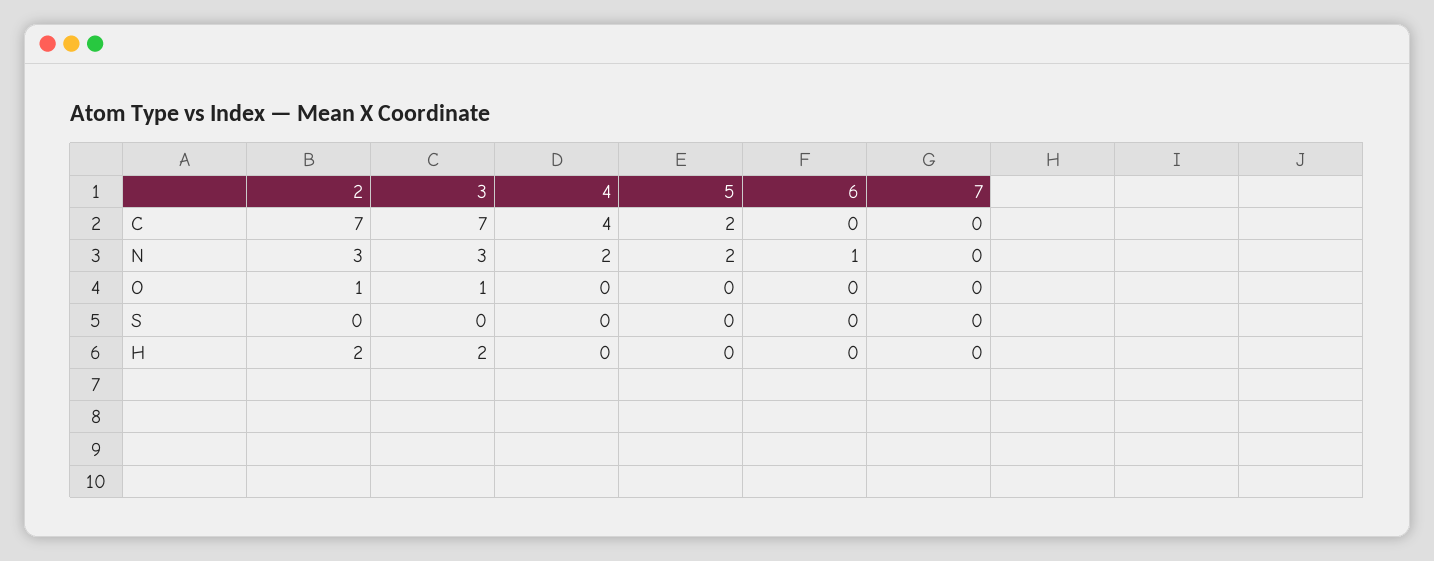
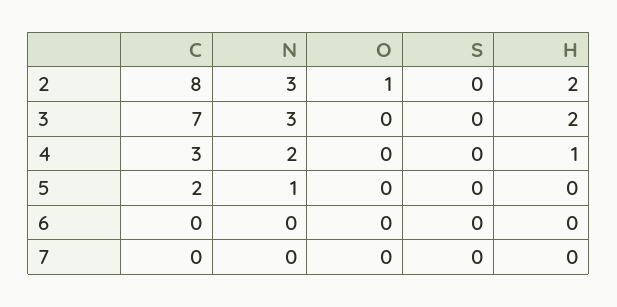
2, C: 7 -> 8
4, C: 4 -> 3
5, N: 2 -> 1
6, N: 1 -> 0
3, O: 1 -> 0
4, H: 0 -> 1

